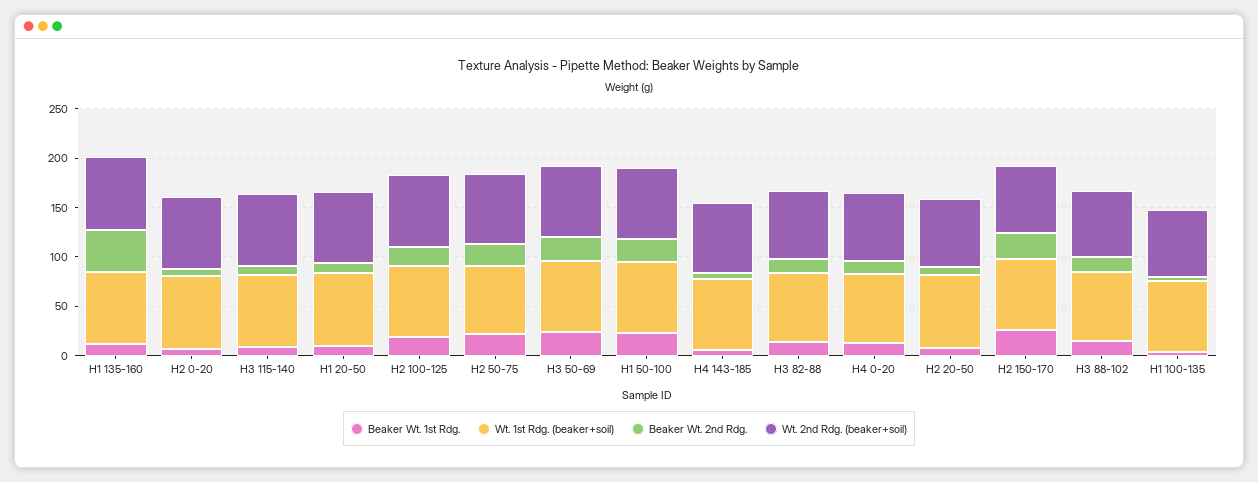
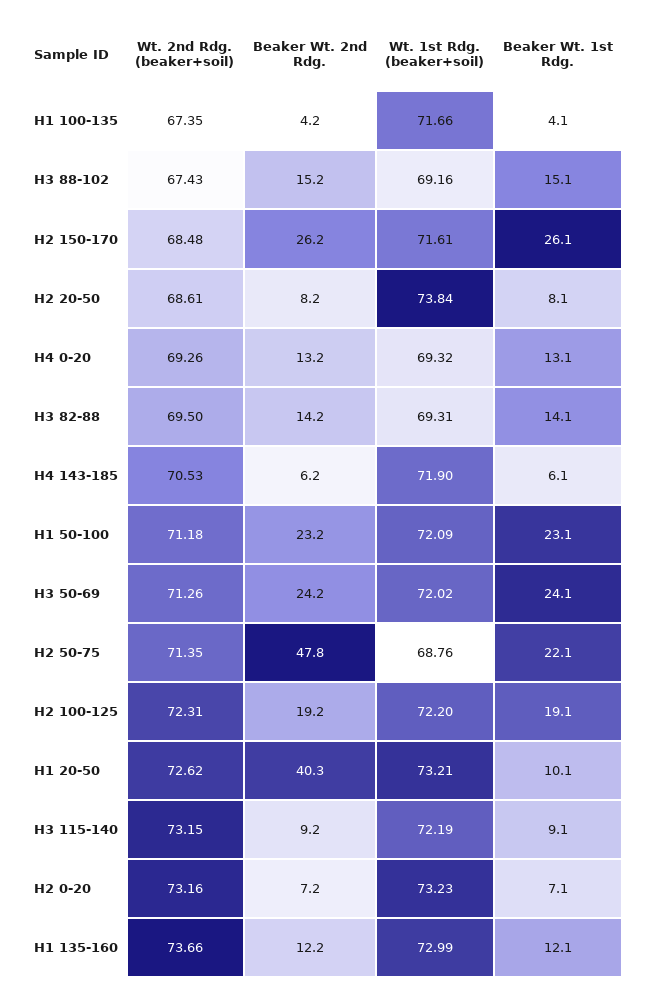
Beaker Wt. 2nd Rdg., H1 135-160: 40 -> 12.2
Beaker Wt. 2nd Rdg., H1 20-50: 10 -> 40.3
Beaker Wt. 2nd Rdg., H2 50-75: 20 -> 47.8

